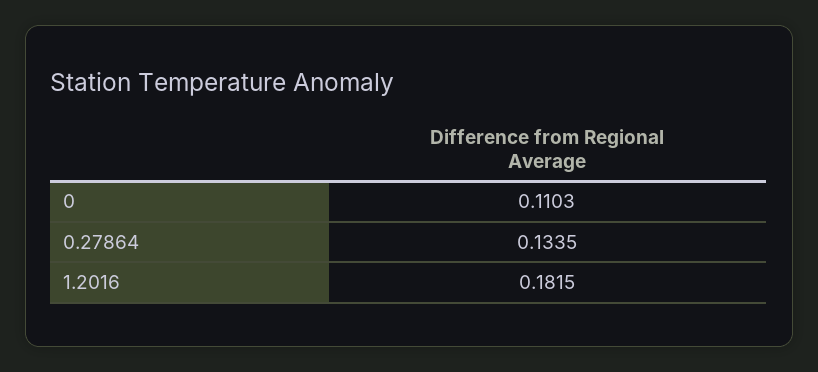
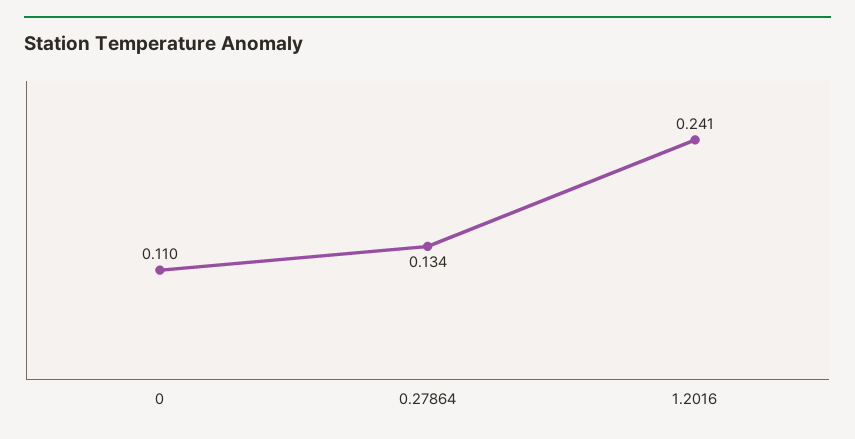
1.2016: 0.1815 -> 0.241

